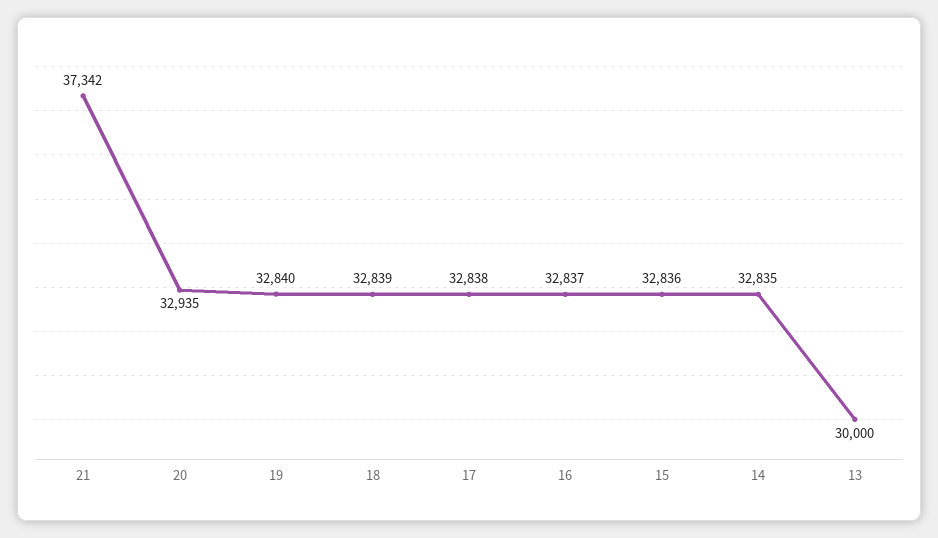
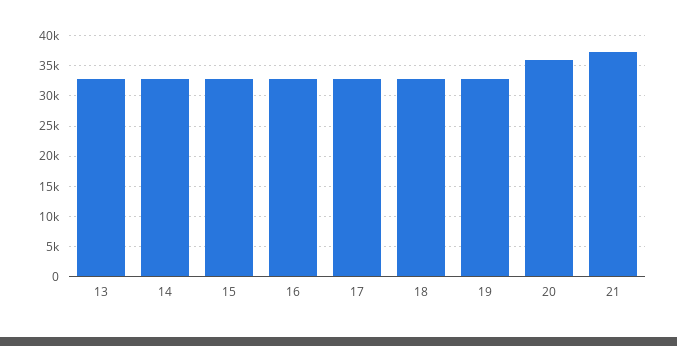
20: 32935 -> 36000
13: 30000 -> 33000

